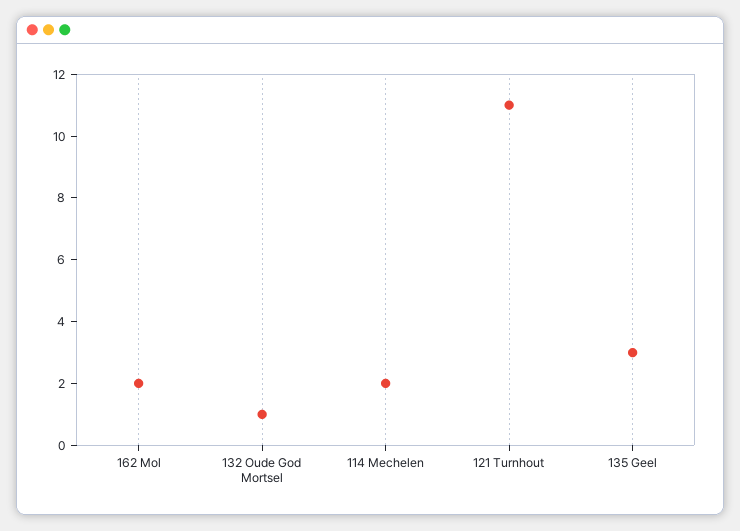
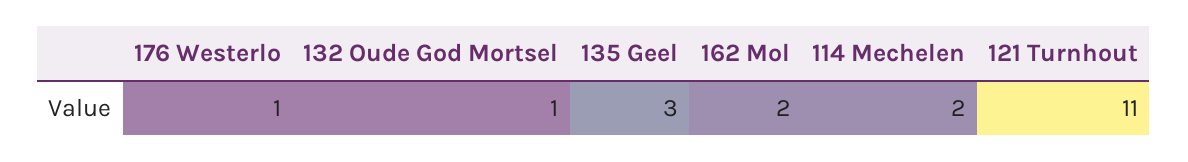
176 Westerlo: none -> 1

